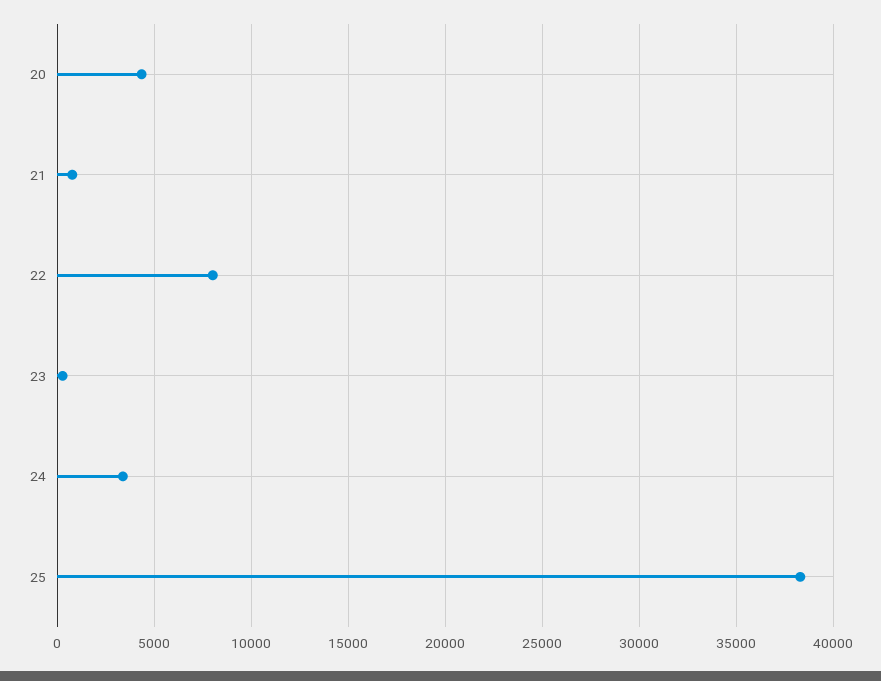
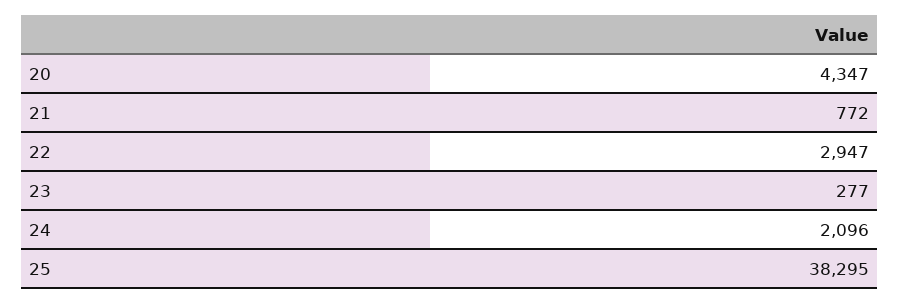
22: 8000 -> 2947
24: 3500 -> 2096

